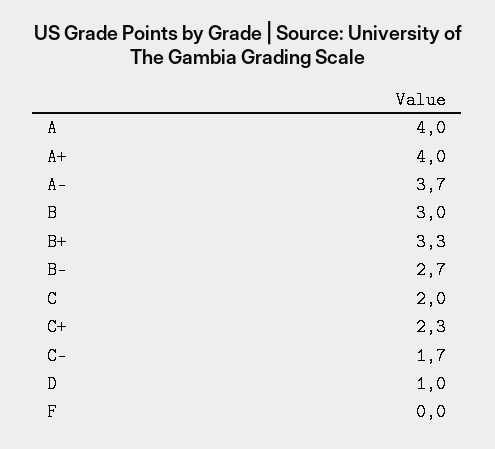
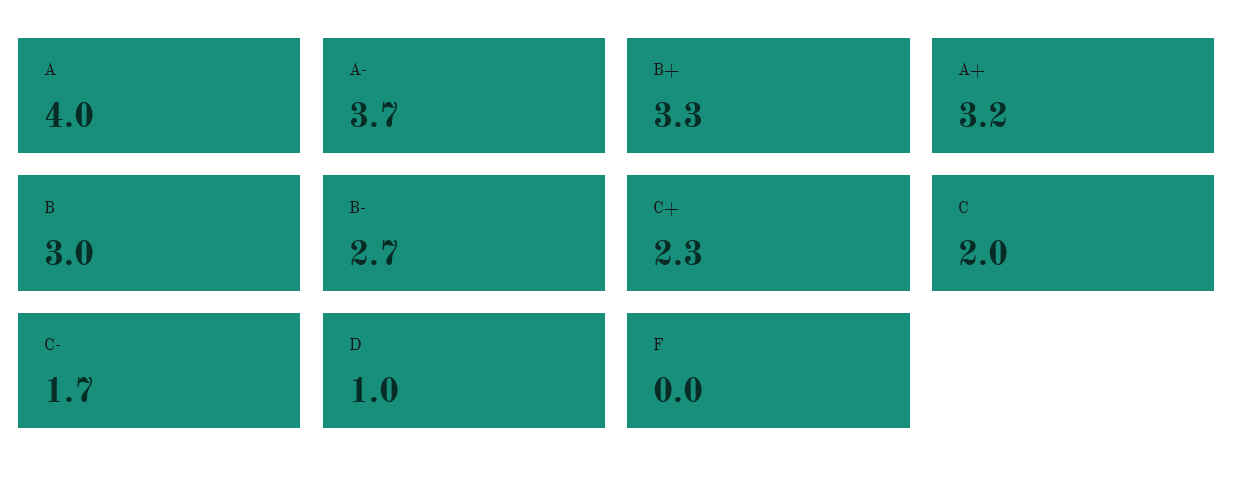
A+: 4 -> 3.2

